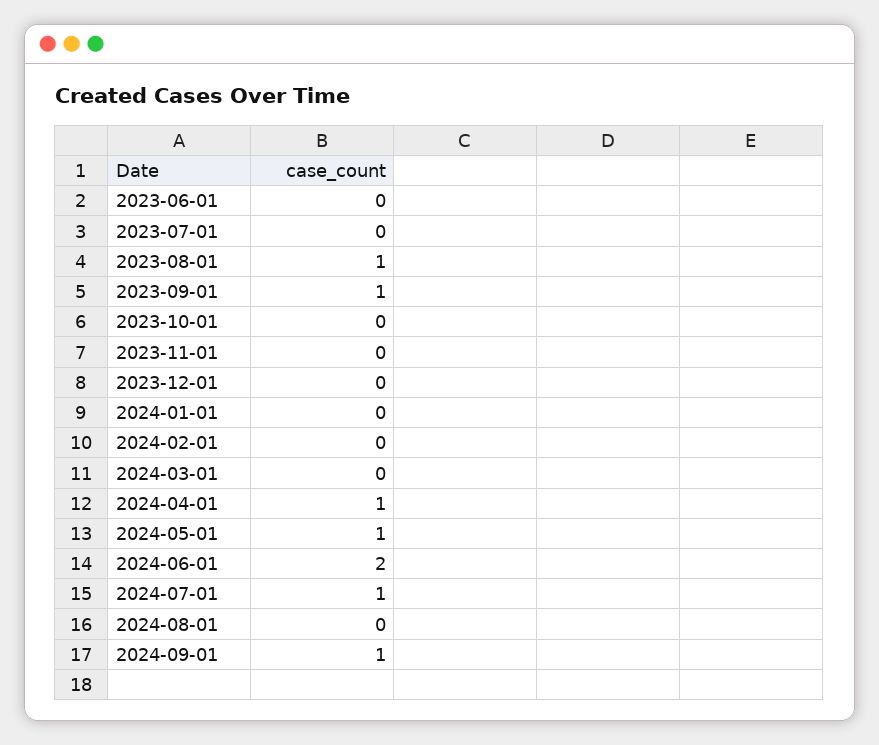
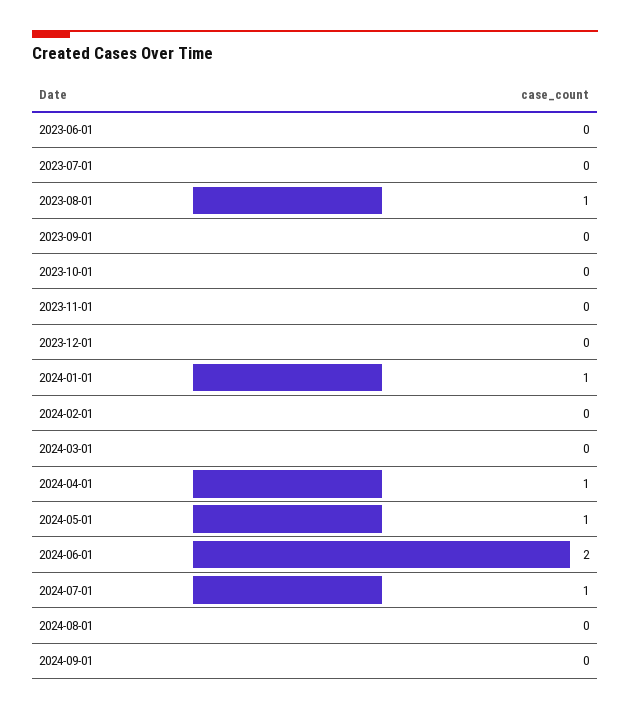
2023-09-01: 1 -> 0
2024-01-01: 0 -> 1
2024-09-01: 1 -> 0

